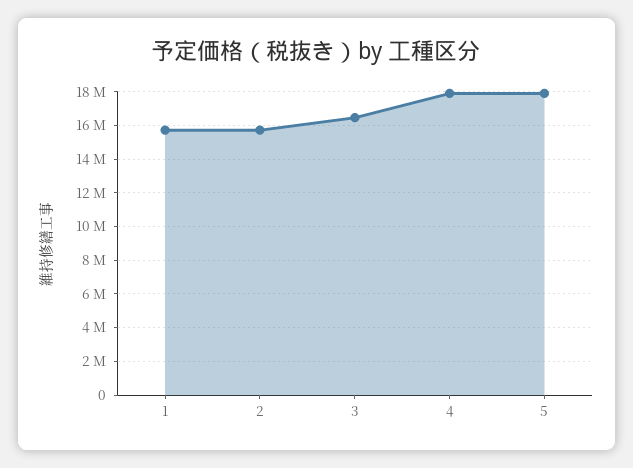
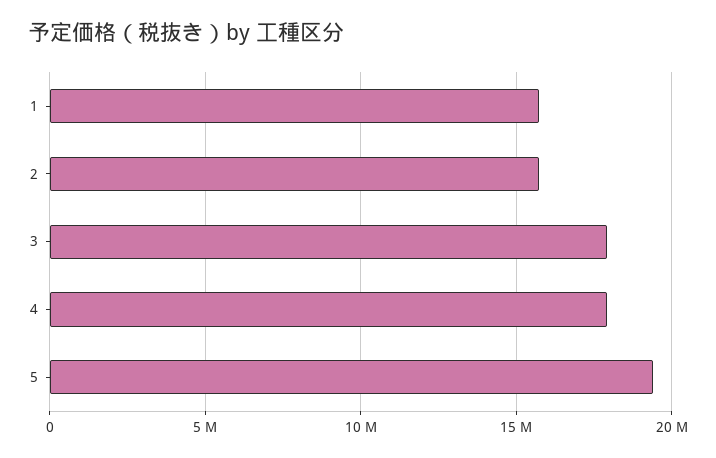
3: 16500000 -> 18000000
5: 18000000 -> 19500000

